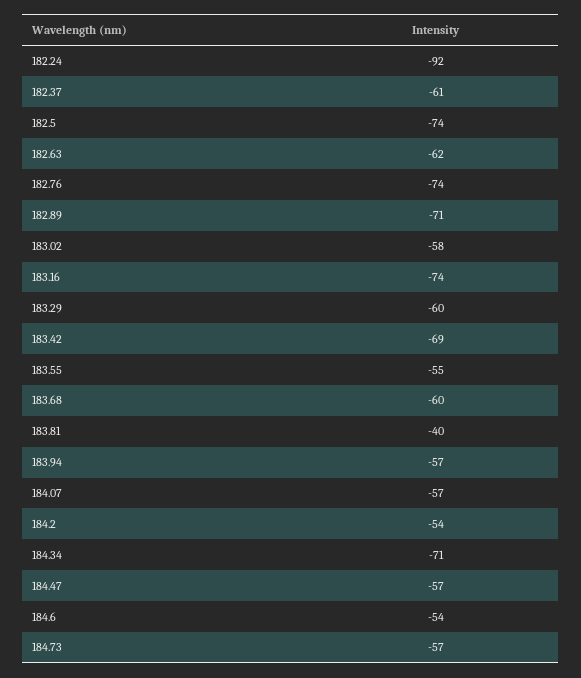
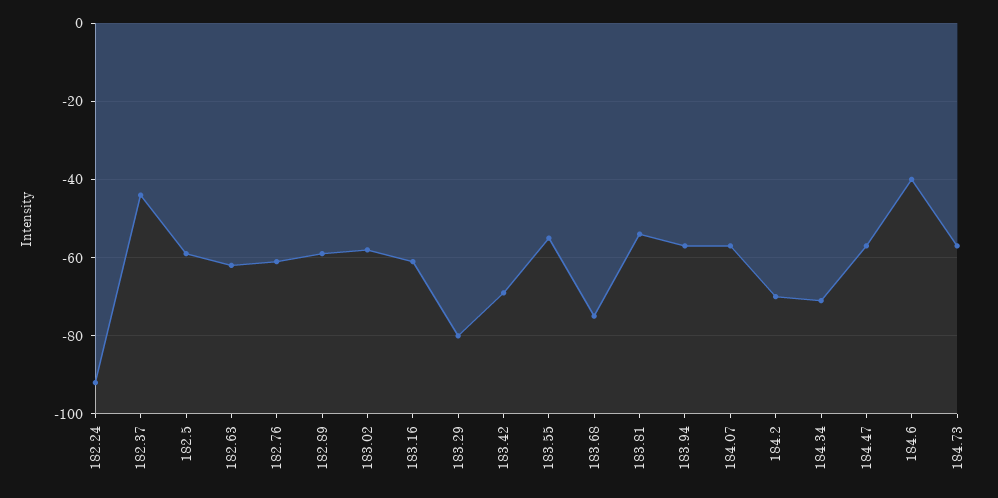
182.37: -61 -> -45
182.5: -74 -> -60
182.76: -74 -> -60
182.89: -71 -> -60
183.16: -74 -> -60
183.29: -60 -> -80
183.68: -60 -> -75
183.81: -40 -> -55
184.2: -54 -> -70
184.6: -54 -> -40

